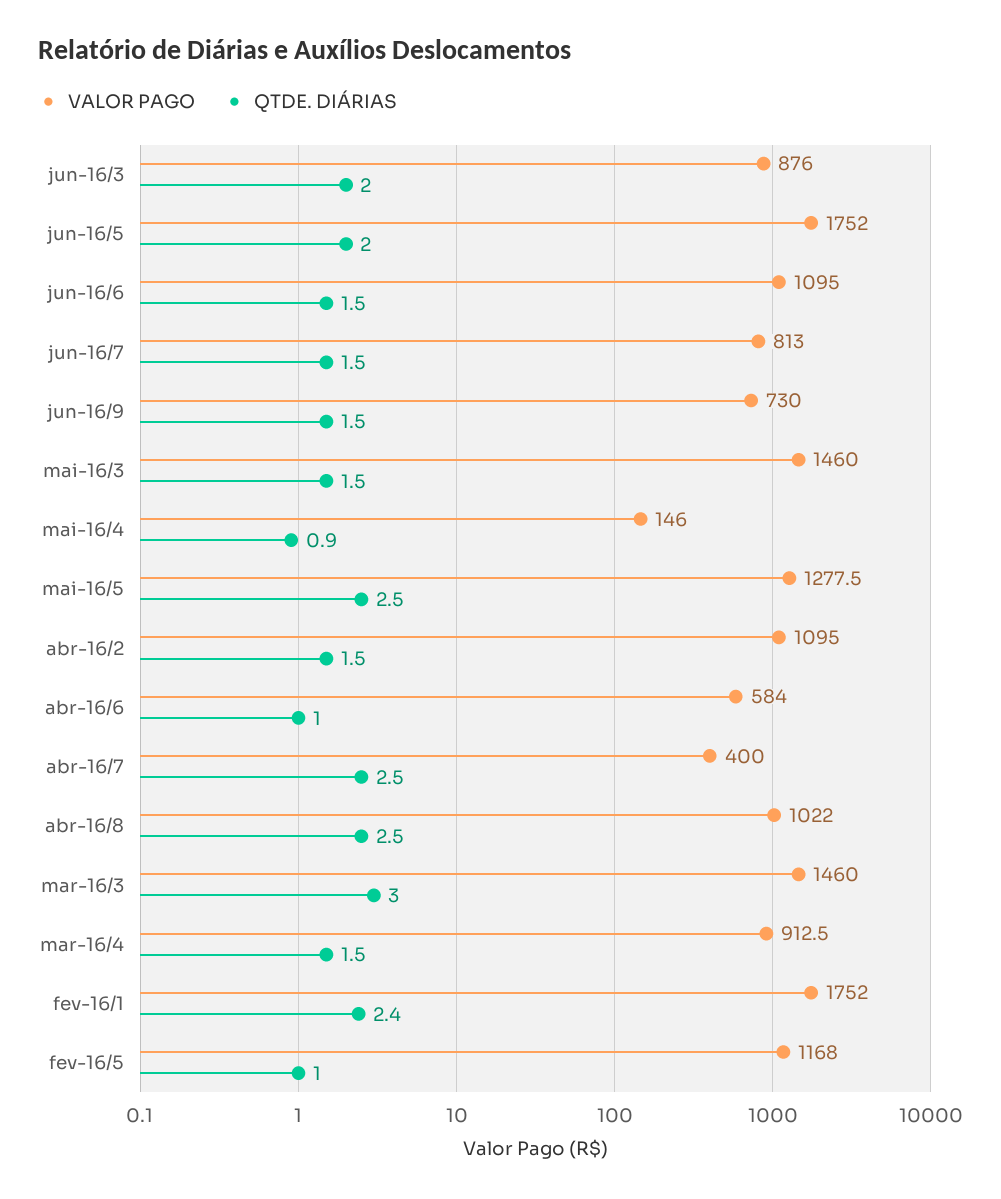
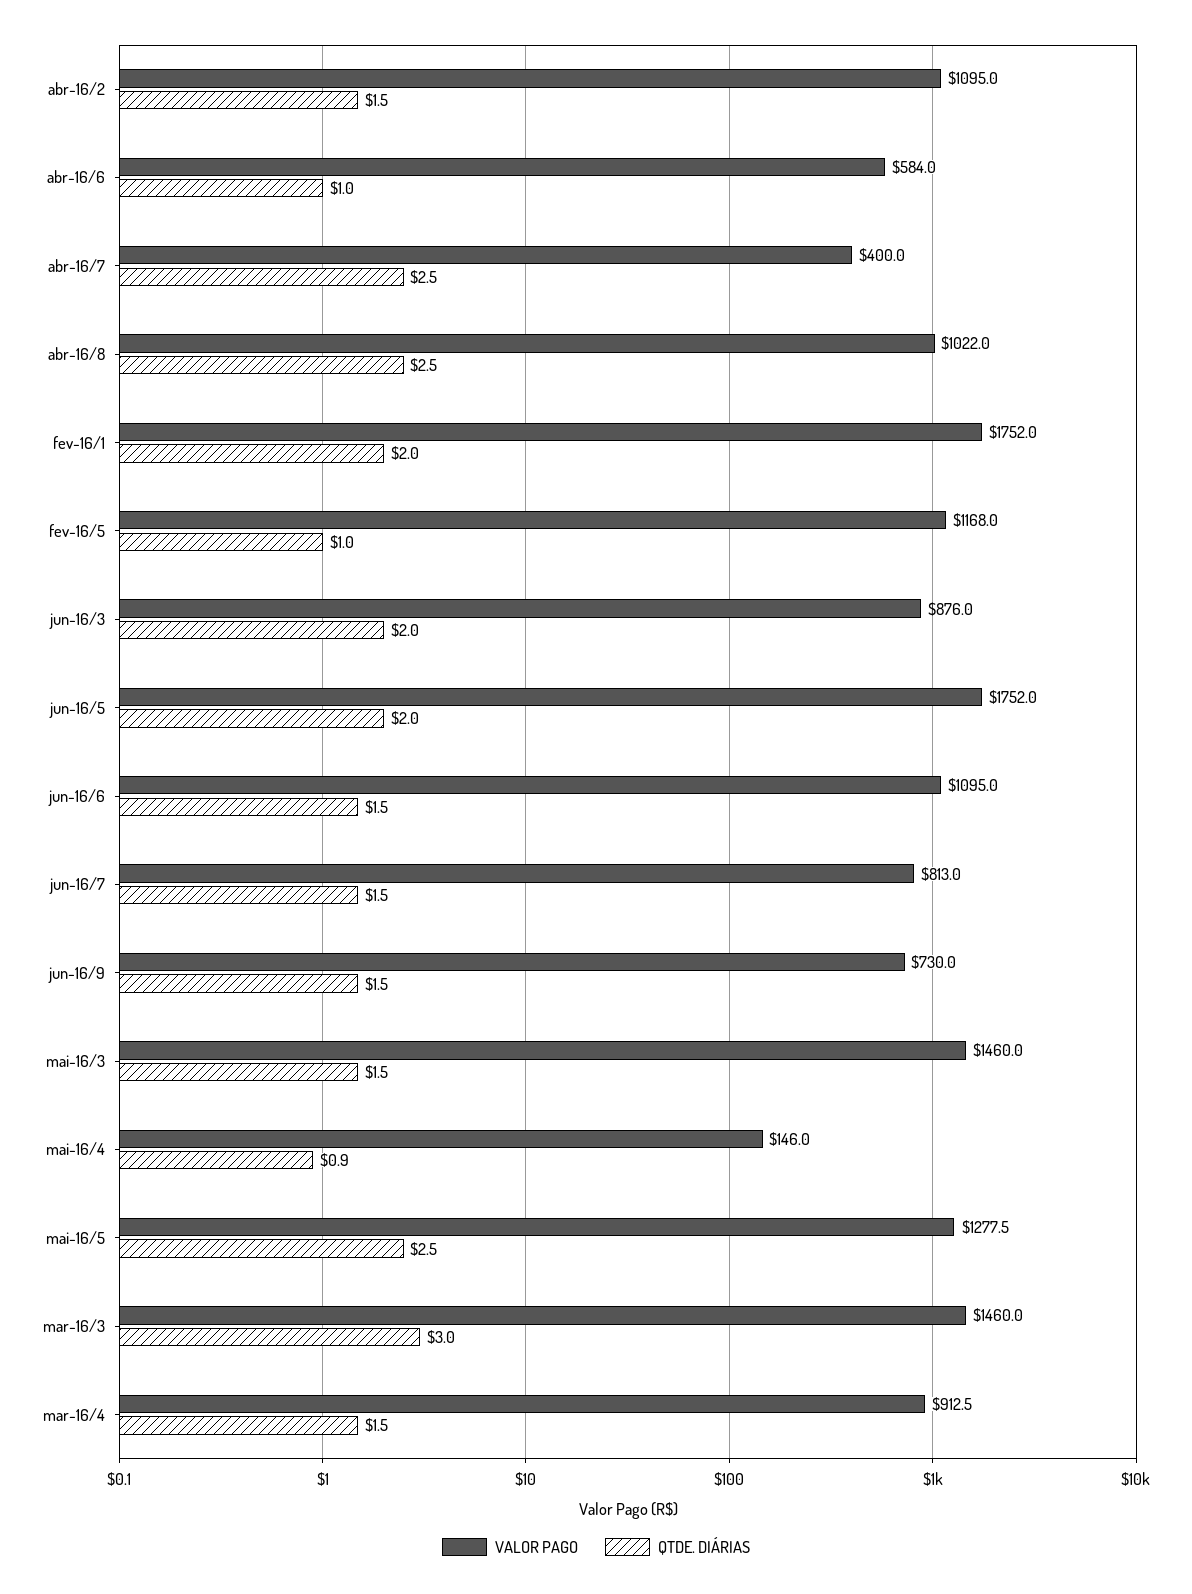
QTDE. DIÁRIAS, fev-16/1: 2.4 -> 2

